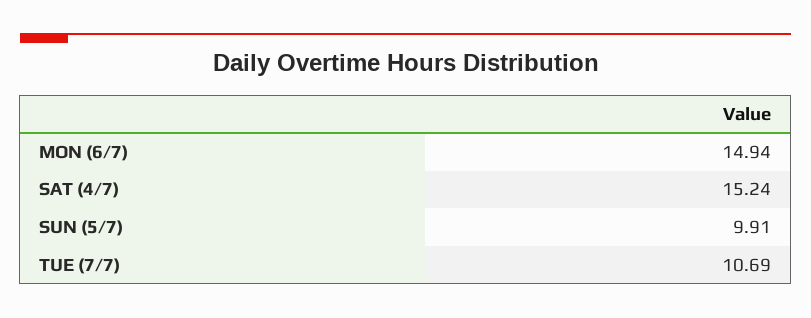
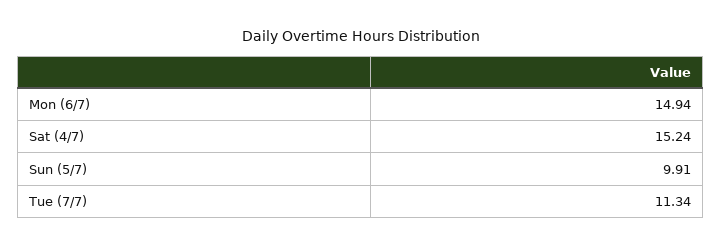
TUE (7/7): 10.69 -> 11.34

